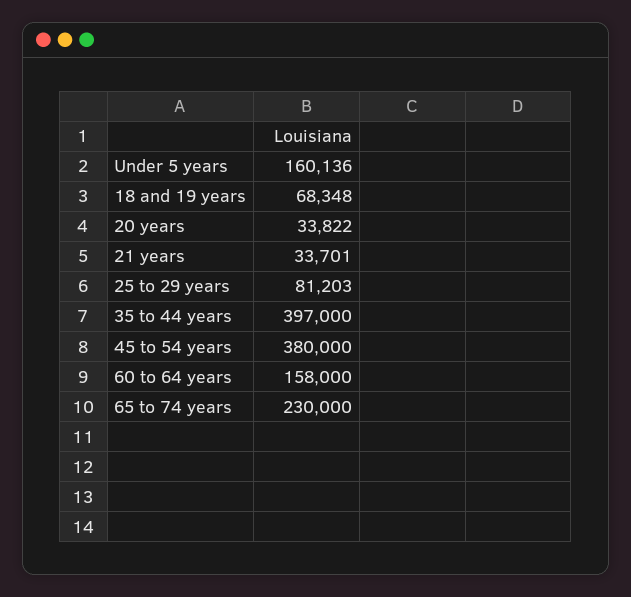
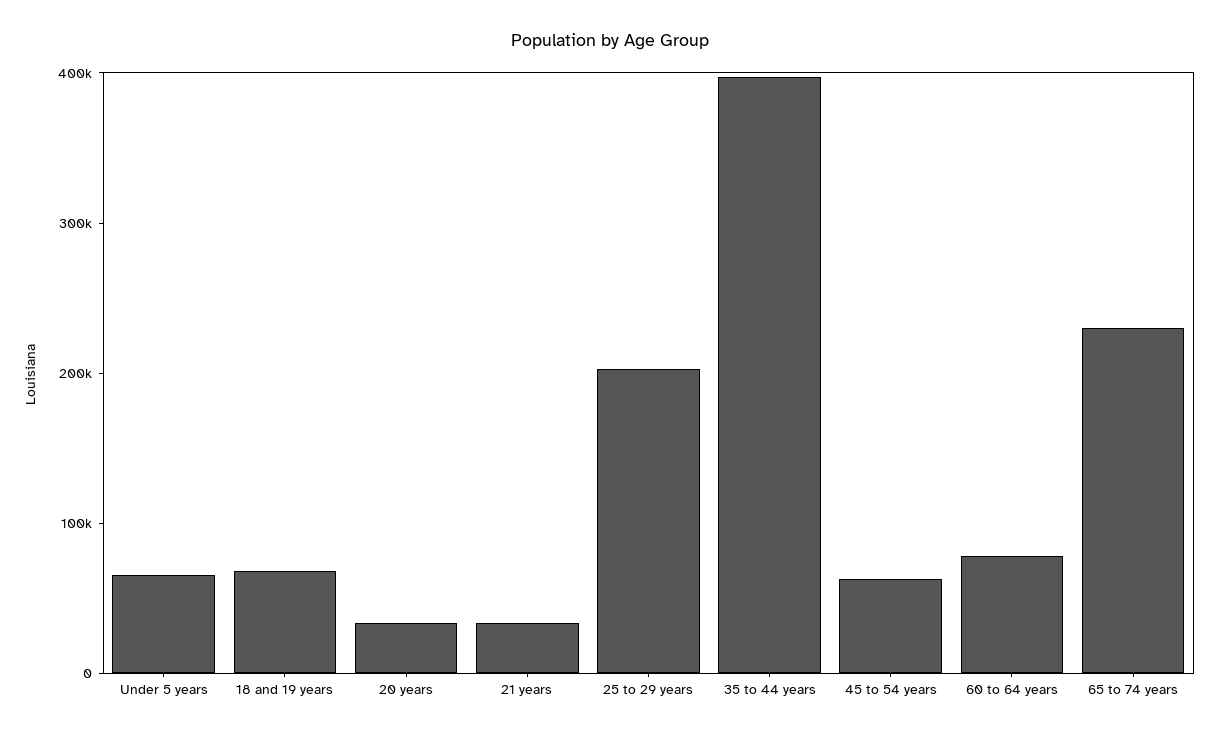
Under 5 years: 160136 -> 60000
25 to 29 years: 81203 -> 200000
45 to 54 years: 380000 -> 60000
60 to 64 years: 158000 -> 80000

